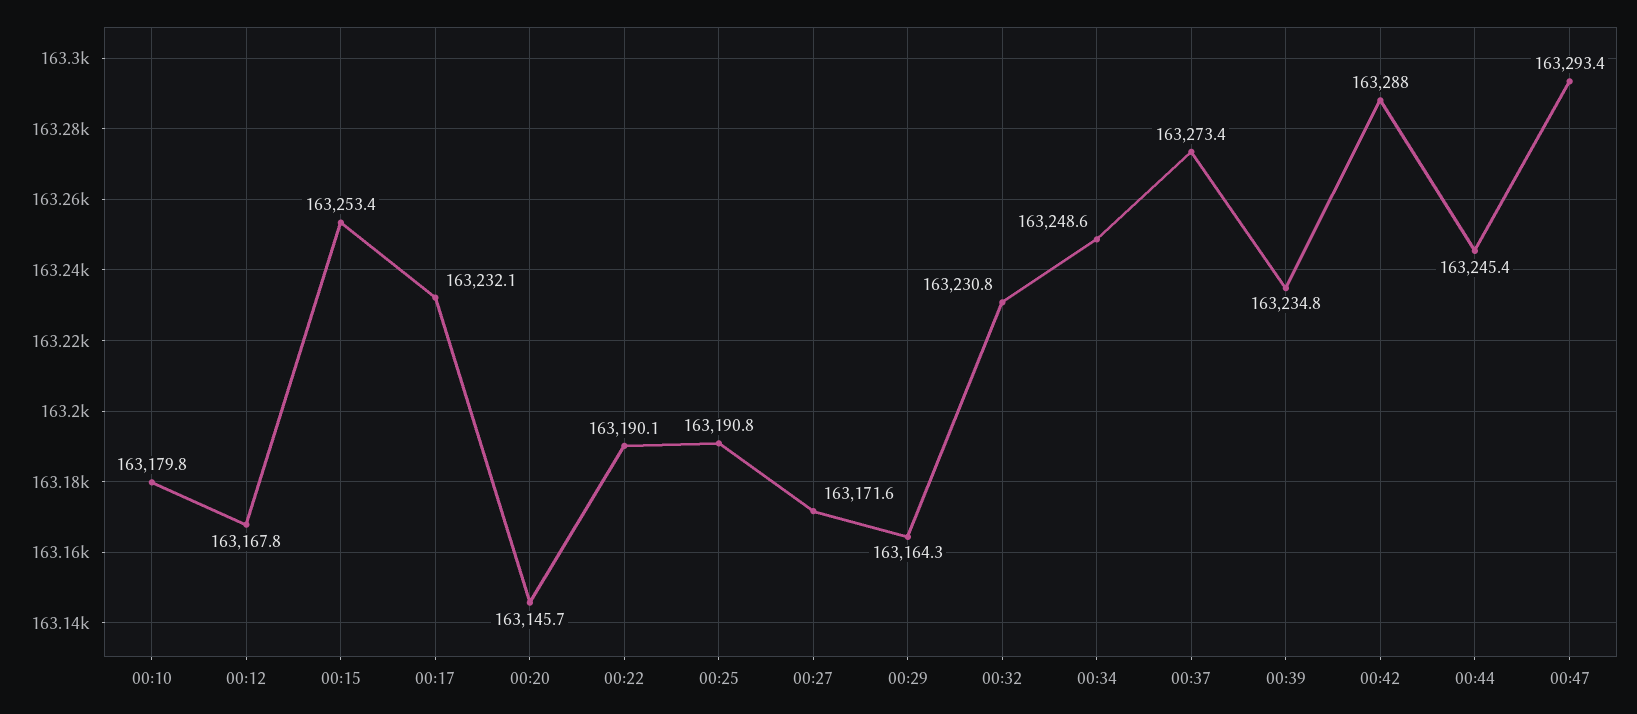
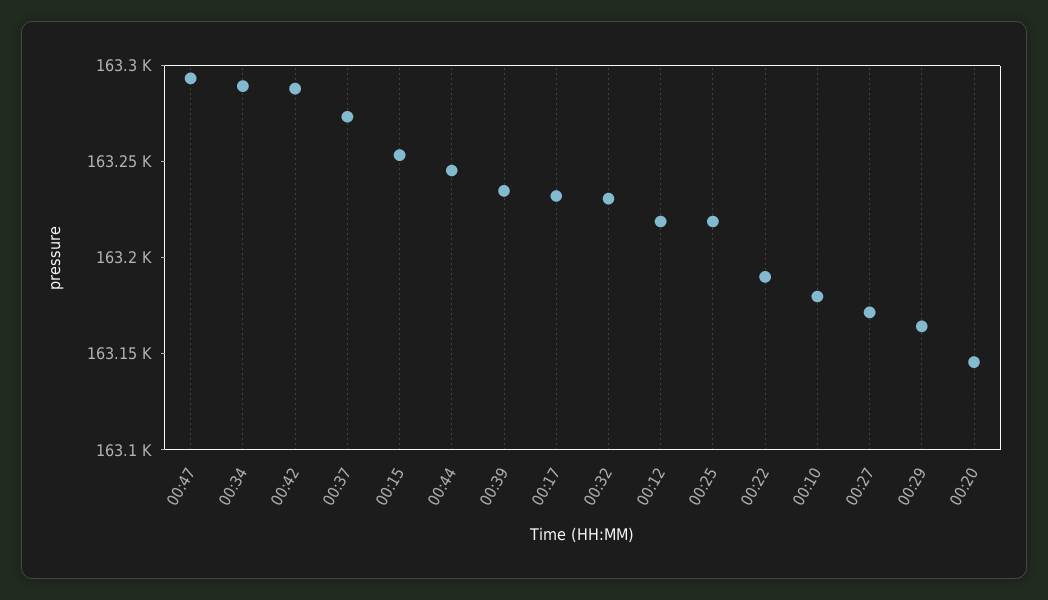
00:12: 163167.8 -> 163220
00:25: 163190.8 -> 163220
00:34: 163248.6 -> 163290

